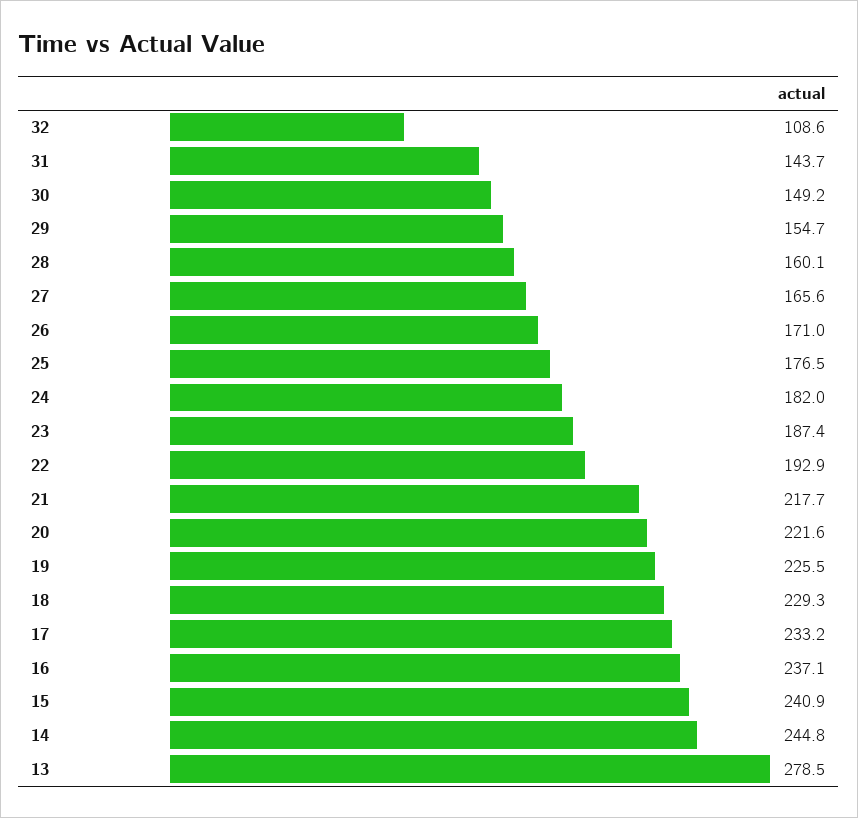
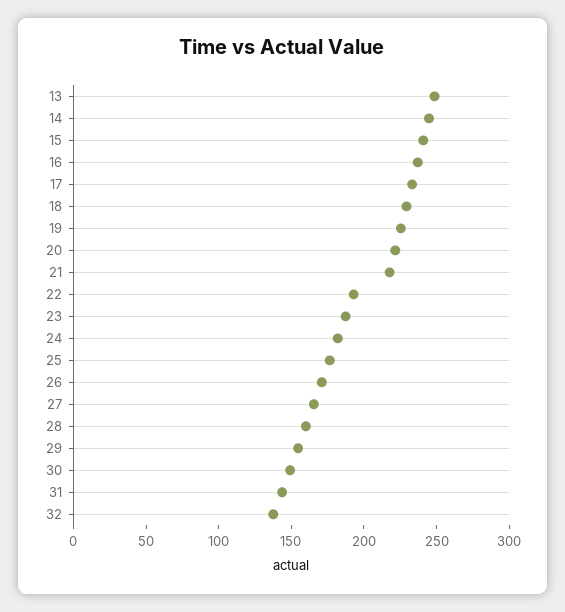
32: 108.6 -> 140
13: 278.5 -> 250

